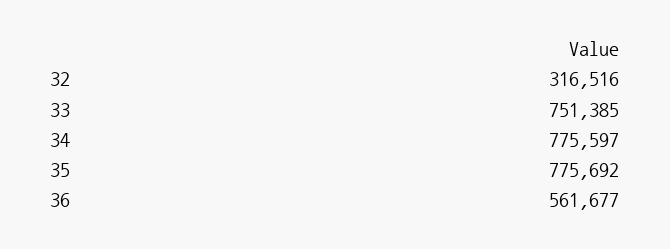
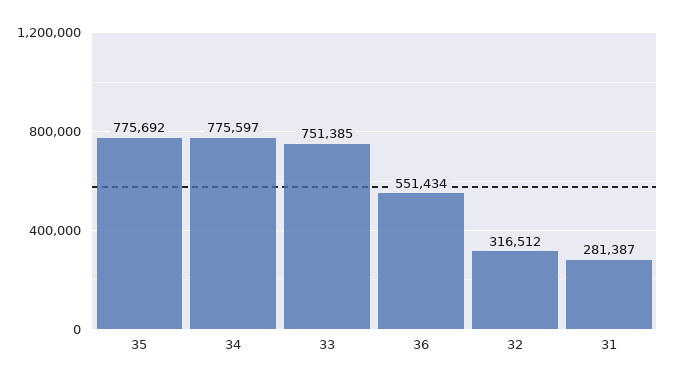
32: 316516 -> 316512
36: 561677 -> 551434
31: none -> 281387

